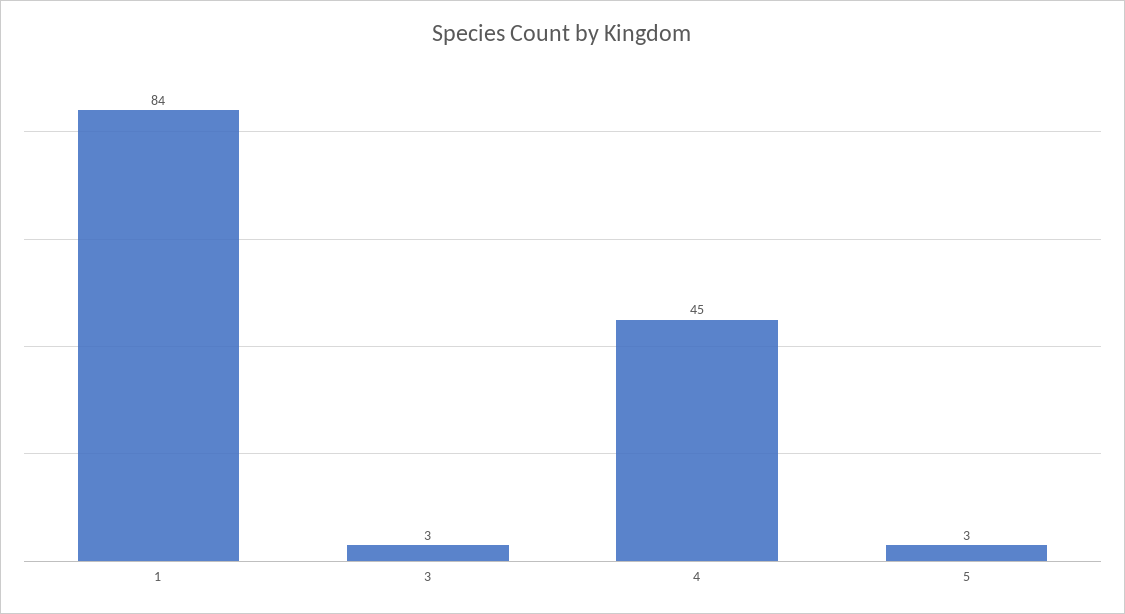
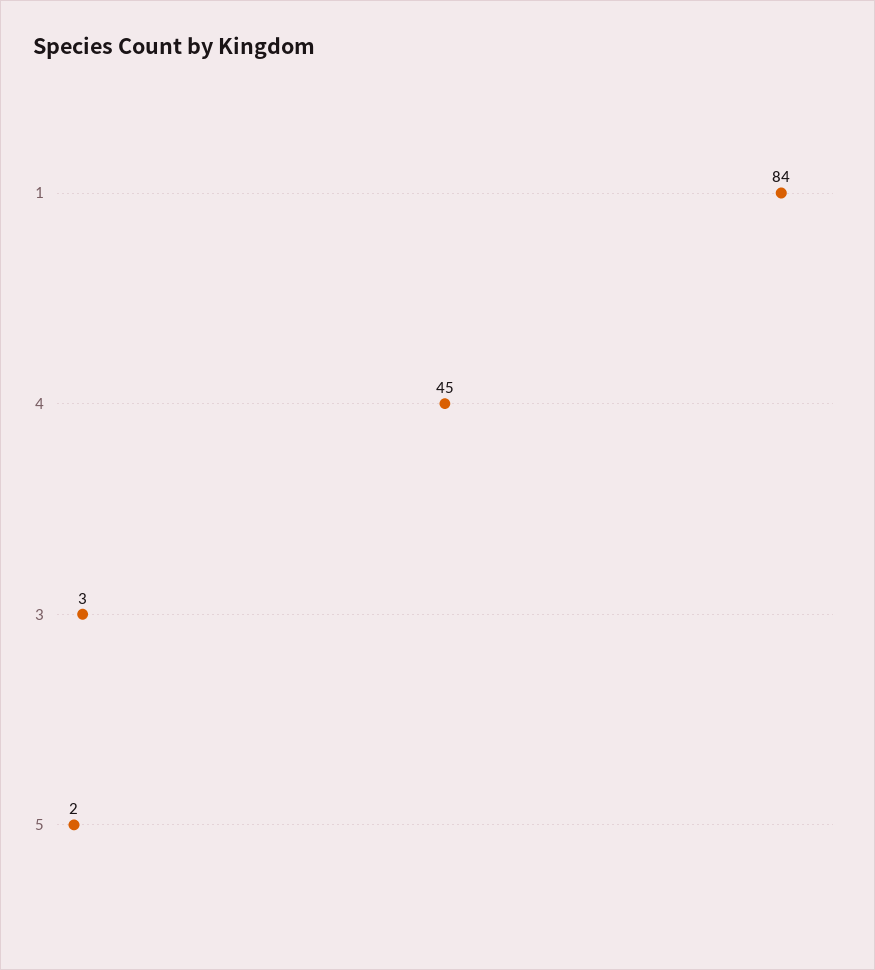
5: 3 -> 2

